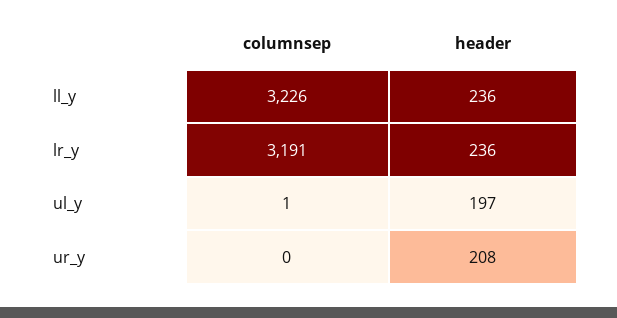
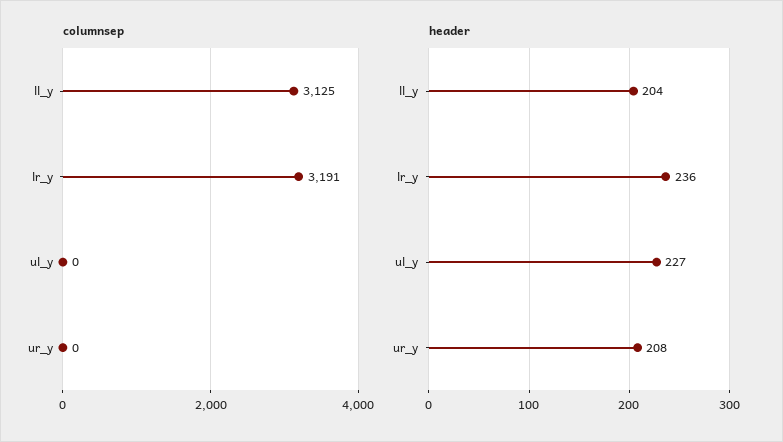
columnsep, ll_y: 3226 -> 3125
header, ll_y: 236 -> 204
columnsep, ul_y: 1 -> 0
header, ul_y: 197 -> 227

